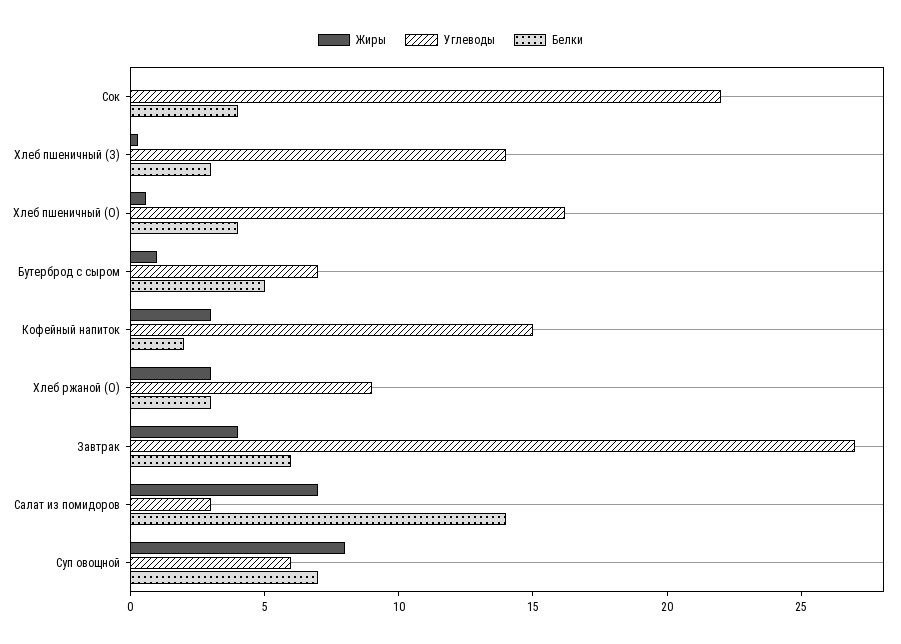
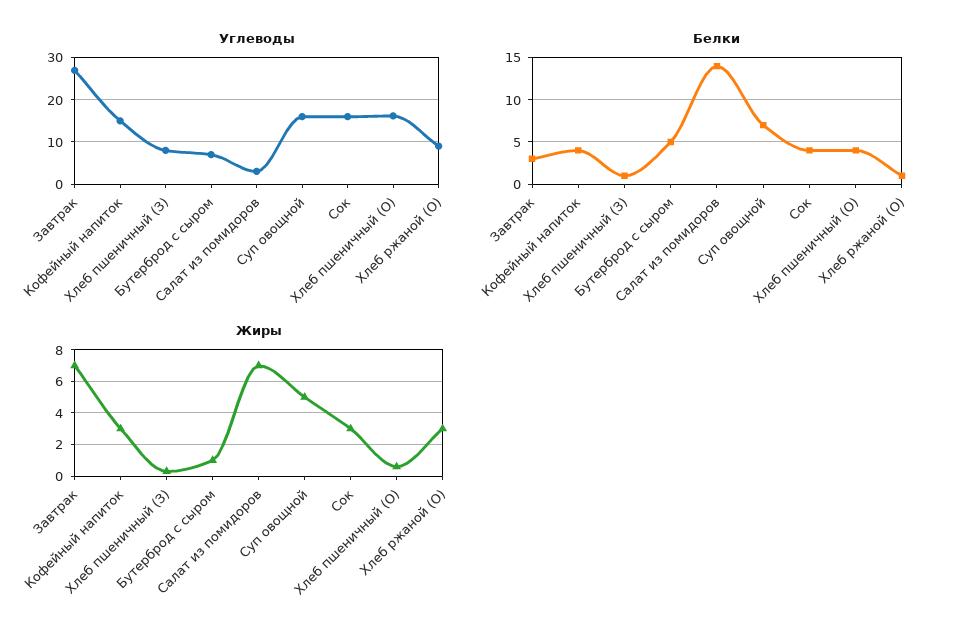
Жиры, Сок: 0 -> 3
Углеводы, Сок: 22 -> 16
Углеводы, Хлеб пшеничный (З): 14 -> 8
Белки, Хлеб пшеничный (З): 3 -> 1
Белки, Кофейный напиток: 2 -> 4
Белки, Хлеб ржаной (О): 3 -> 1
Жиры, Завтрак: 4 -> 7
Белки, Завтрак: 6 -> 3
Жиры, Суп овощной: 8 -> 5
Углеводы, Суп овощной: 6 -> 16

